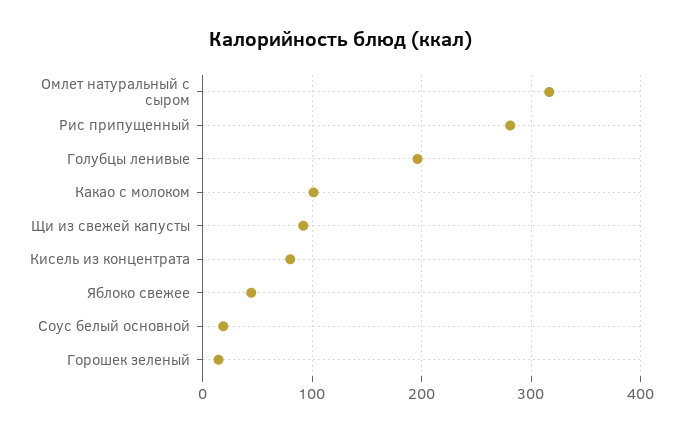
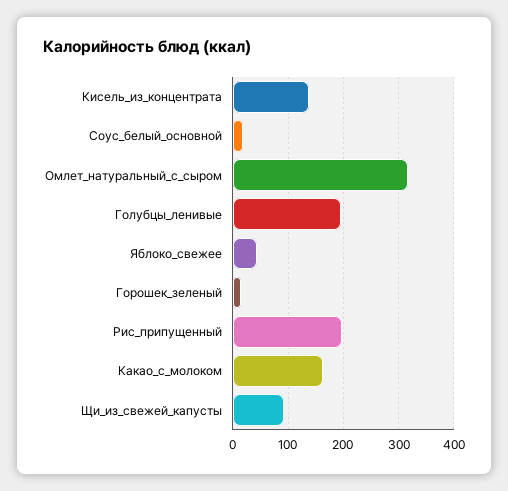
Рис припущенный: 280 -> 200
Какао с молоком: 100 -> 160
Кисель из концентрата: 80 -> 140

